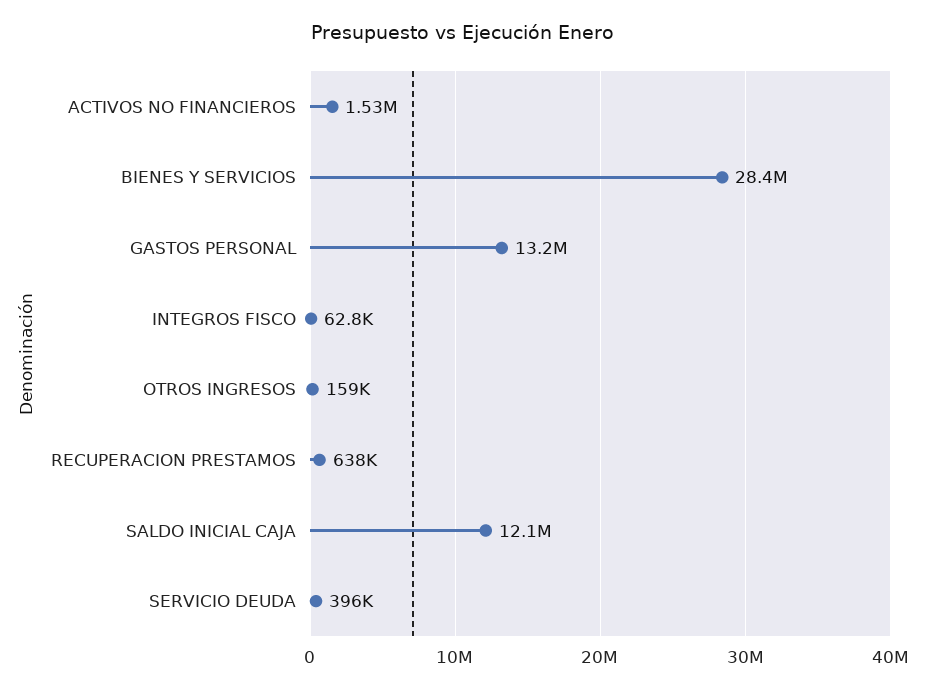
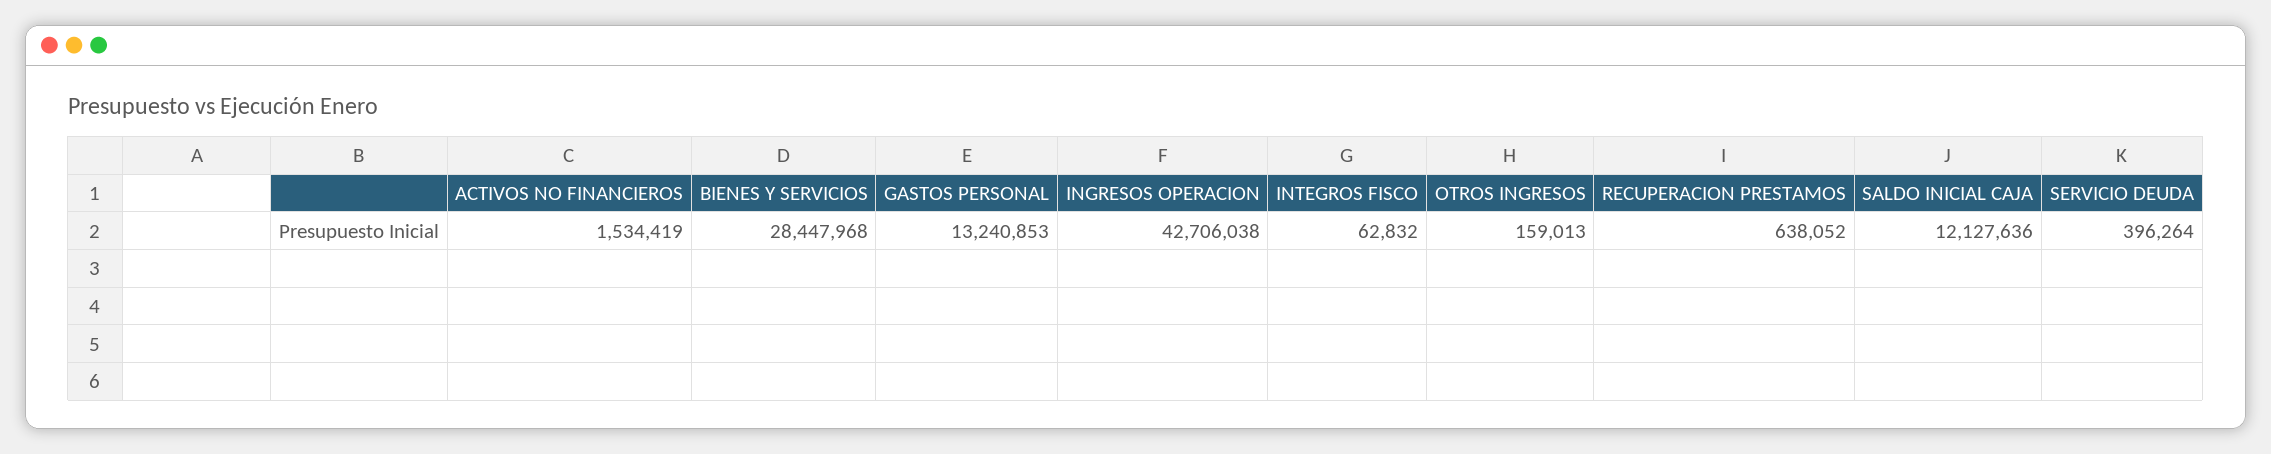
INGRESOS OPERACION: none -> 42706038

